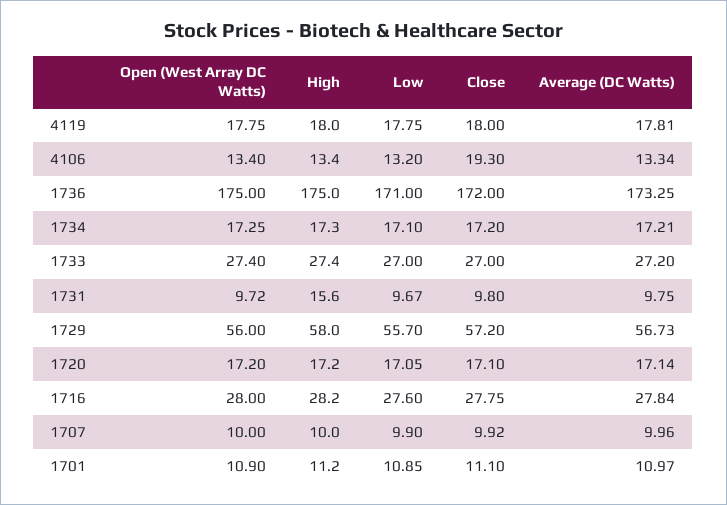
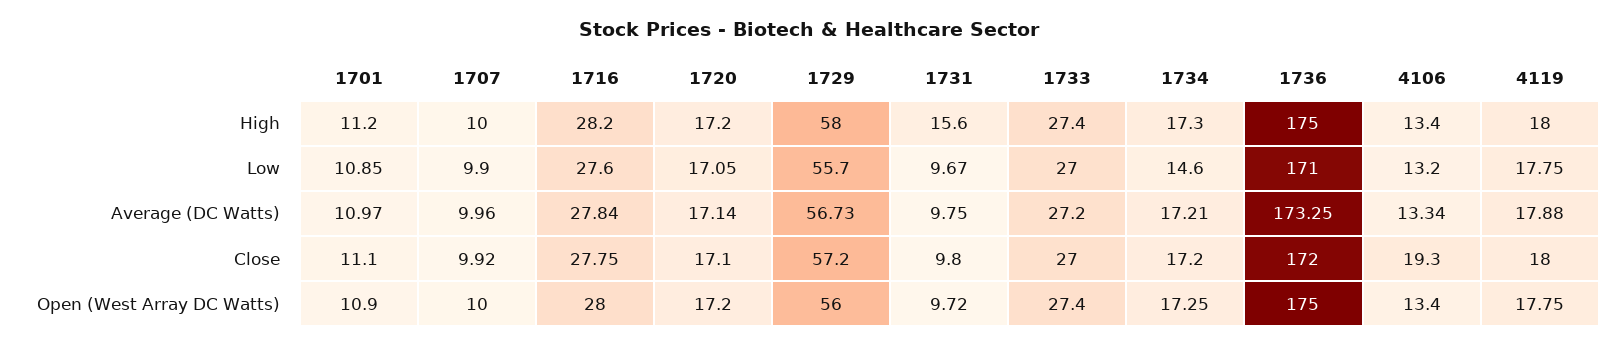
Average (DC Watts), 4119: 17.81 -> 17.88
Low, 1734: 17.1 -> 14.6

